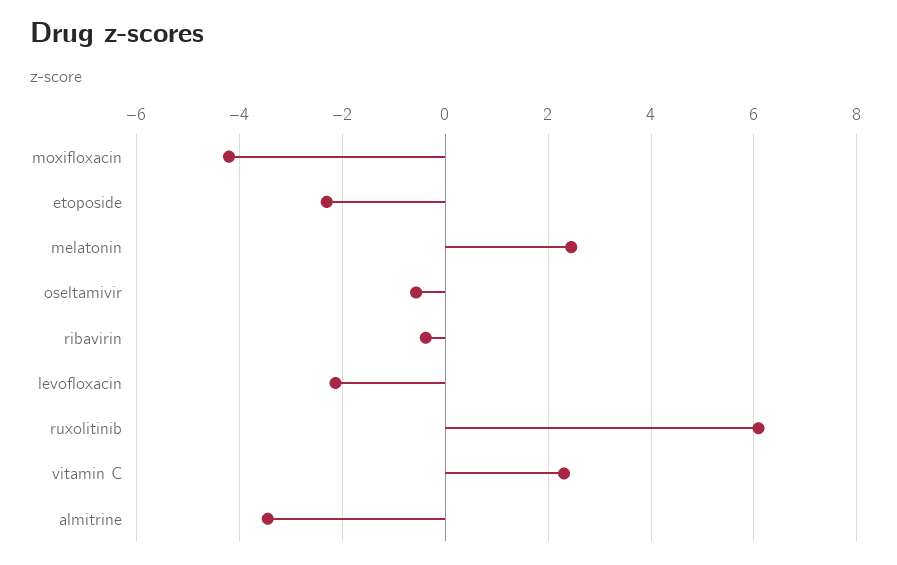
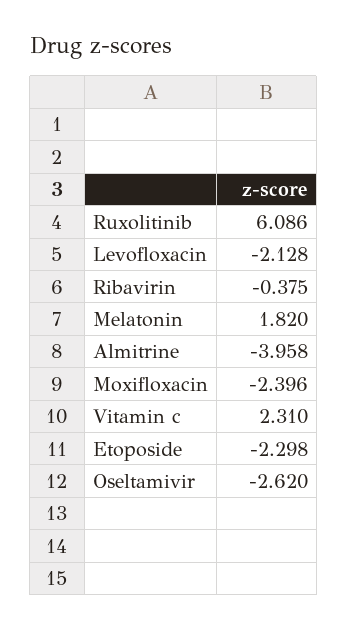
moxifloxacin: -4.2 -> -2.396
melatonin: 2.4 -> 1.82
oseltamivir: -0.6 -> -2.62
almitrine: -3.4 -> -3.958

